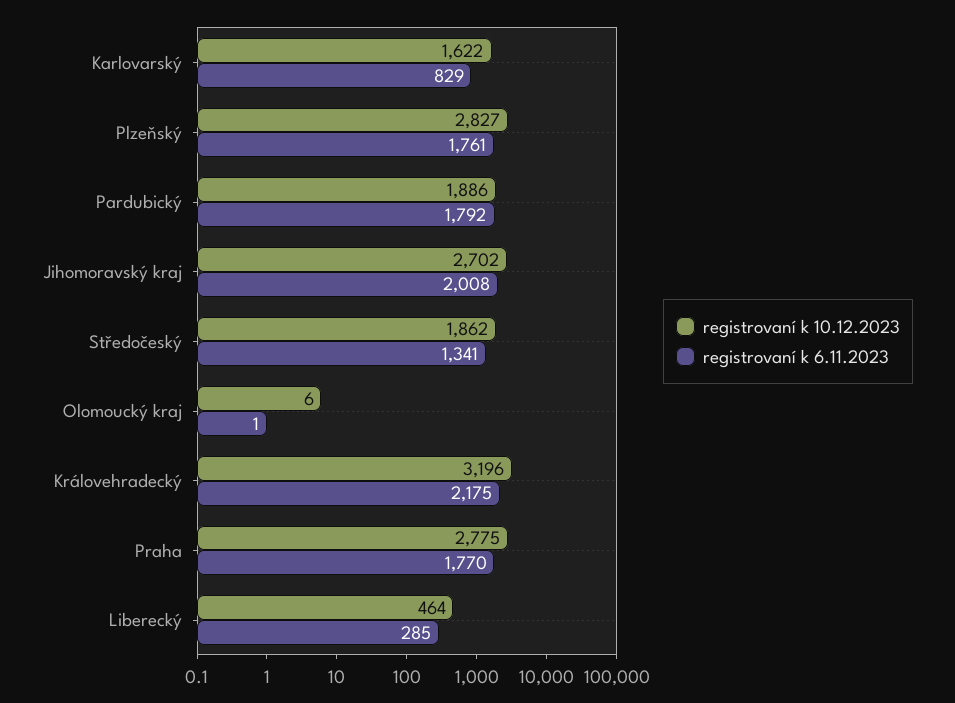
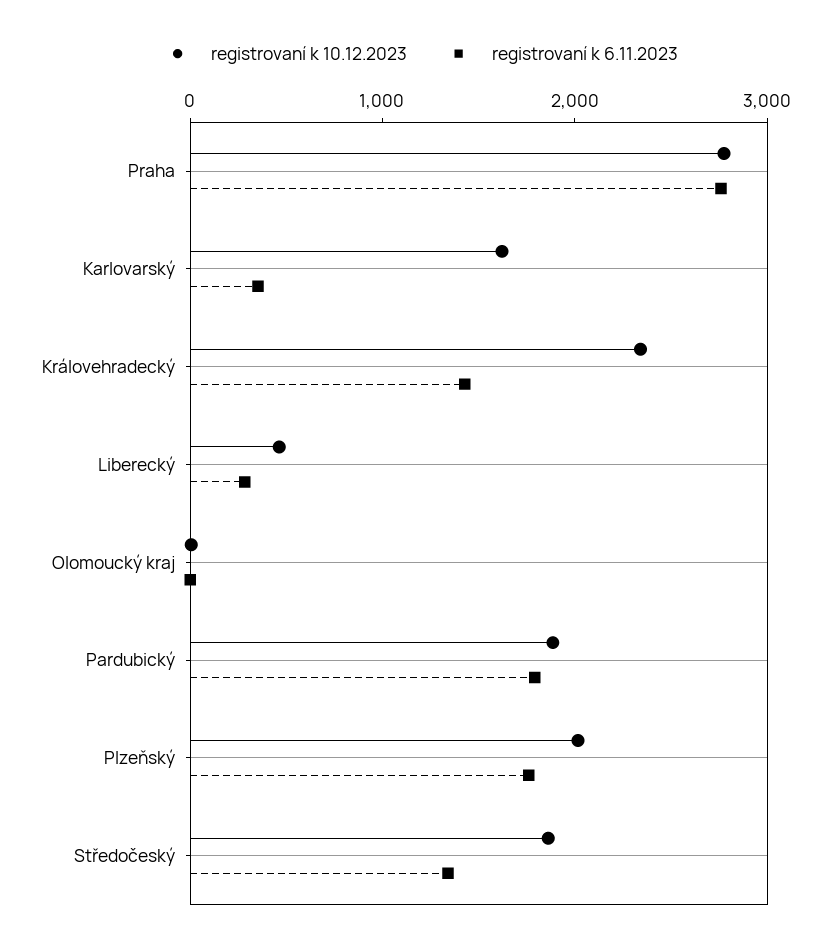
registrovaní k 6.11.2023, Karlovarský: 829 -> 400
registrovaní k 10.12.2023, Plzeňský: 2827 -> 2000
registrovaní k 10.12.2023, Jihomoravský kraj: 2702 -> none
registrovaní k 6.11.2023, Jihomoravský kraj: 2008 -> none
registrovaní k 10.12.2023, Královehradecký: 3196 -> 2400
registrovaní k 6.11.2023, Královehradecký: 2175 -> 1400
registrovaní k 6.11.2023, Praha: 1770 -> 2800

